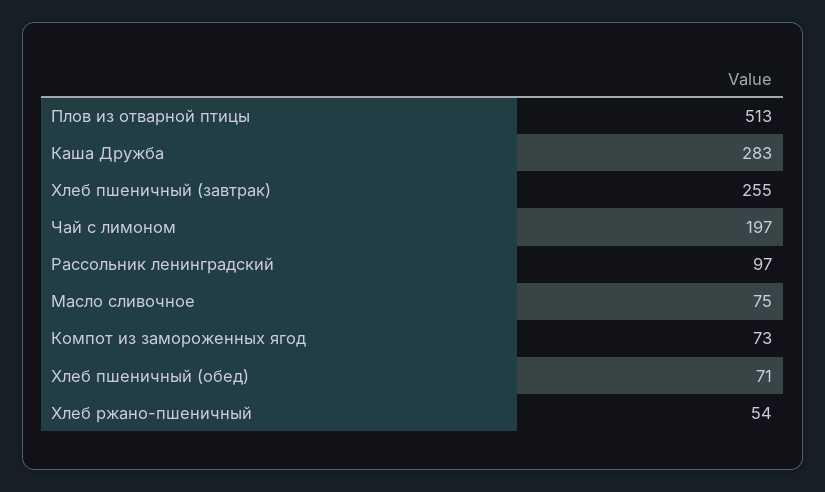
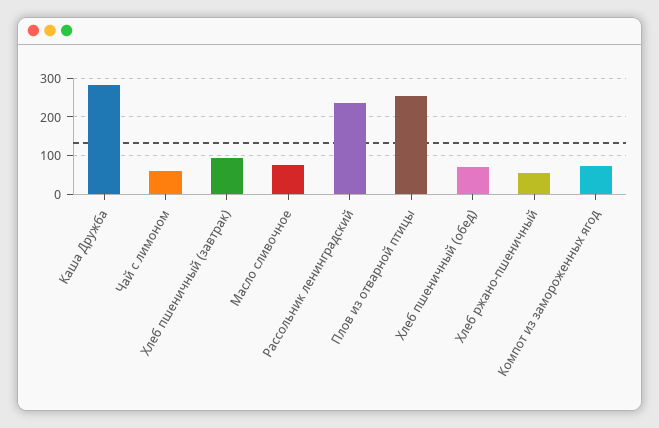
Плов из отварной птицы: 513 -> 260
Хлеб пшеничный (завтрак): 255 -> 100
Чай с лимоном: 197 -> 60
Рассольник ленинградский: 97 -> 240

